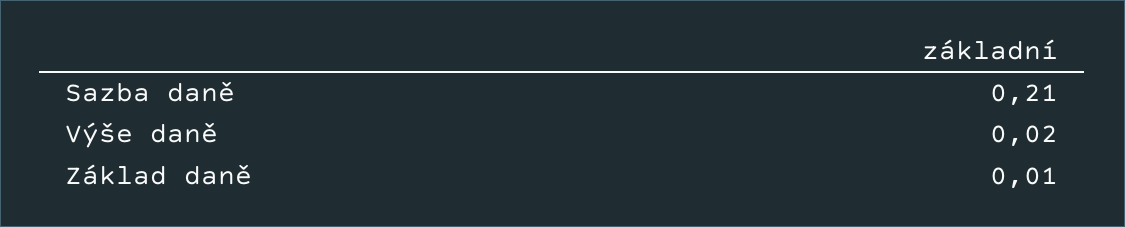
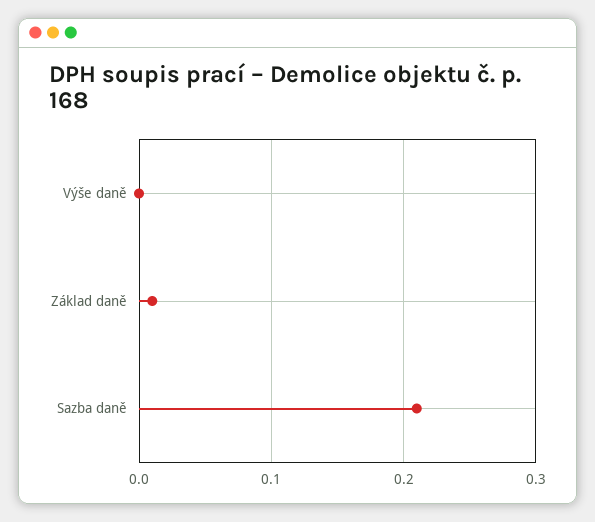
Výše daně: 0.02 -> 0

